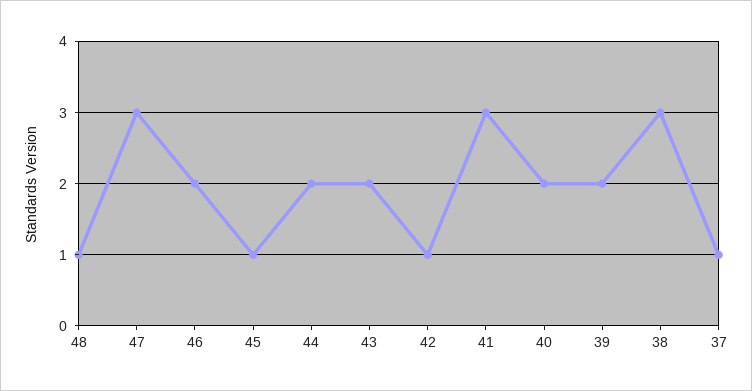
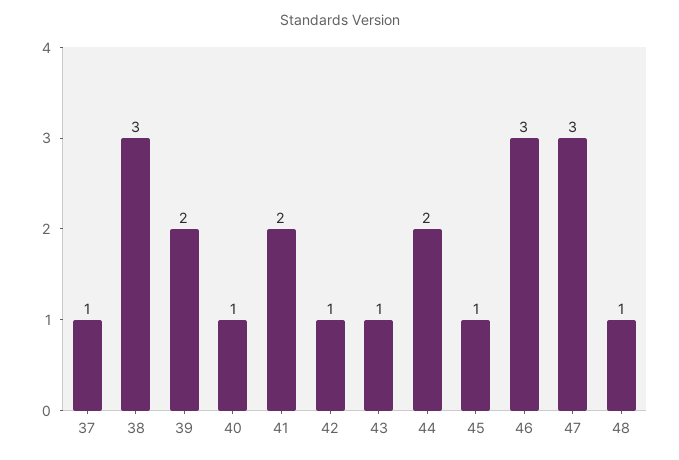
46: 2 -> 3
43: 2 -> 1
41: 3 -> 2
40: 2 -> 1

